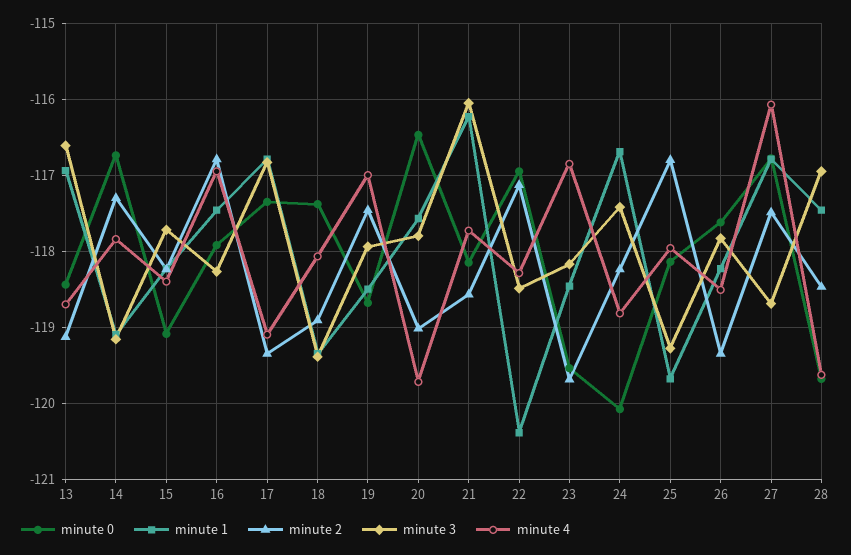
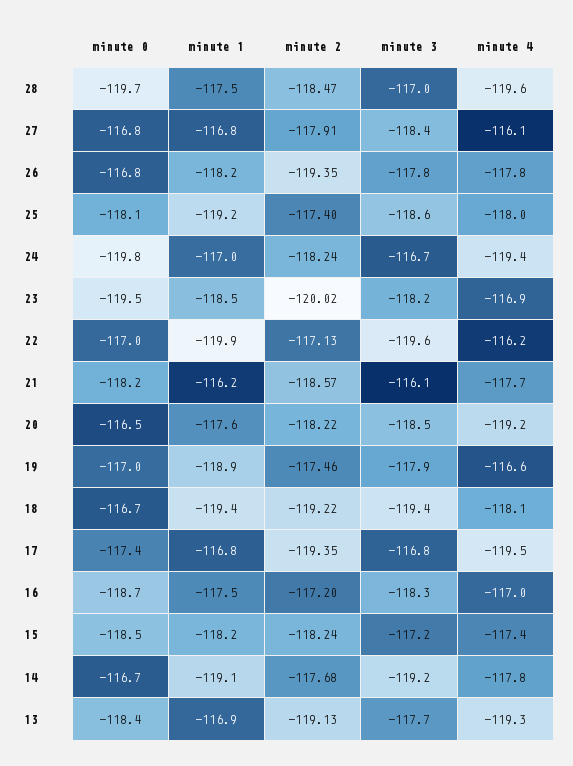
minute 3, 13: -116.6 -> -117.7
minute 4, 13: -118.7 -> -119.3
minute 2, 14: -117.3 -> -117.68
minute 0, 15: -119.1 -> -118.5
minute 3, 15: -117.7 -> -117.2
minute 4, 15: -118.4 -> -117.4
minute 0, 16: -117.9 -> -118.7
minute 2, 16: -116.8 -> -117.2
minute 4, 17: -119.1 -> -119.5
minute 0, 18: -117.4 -> -116.7
minute 2, 18: -118.9 -> -119.22
minute 0, 19: -118.7 -> -117
minute 1, 19: -118.5 -> -118.9
minute 4, 19: -117 -> -116.6
minute 2, 20: -119 -> -118.22
minute 3, 20: -117.8 -> -118.5
minute 4, 20: -119.7 -> -119.2
minute 1, 22: -120.4 -> -119.9
minute 3, 22: -118.5 -> -119.6
minute 4, 22: -118.3 -> -116.2
minute 2, 23: -119.7 -> -120.02
minute 0, 24: -120.1 -> -119.8
minute 1, 24: -116.7 -> -117
minute 3, 24: -117.4 -> -116.7
minute 4, 24: -118.8 -> -119.4
minute 1, 25: -119.7 -> -119.2
minute 2, 25: -116.8 -> -117.4
minute 3, 25: -119.3 -> -118.6
minute 0, 26: -117.6 -> -116.8
minute 4, 26: -118.5 -> -117.8
minute 2, 27: -117.5 -> -117.91
minute 3, 27: -118.7 -> -118.4

